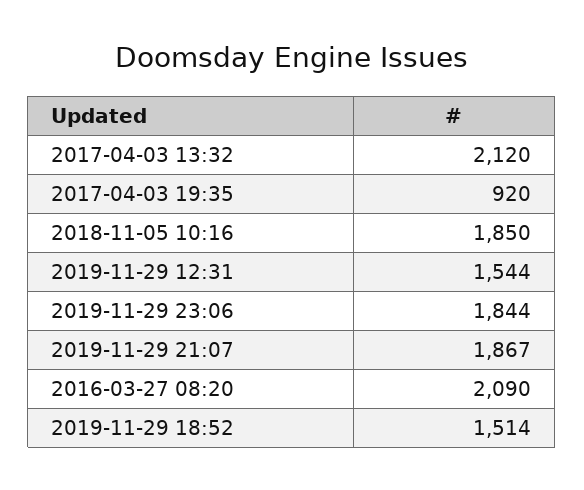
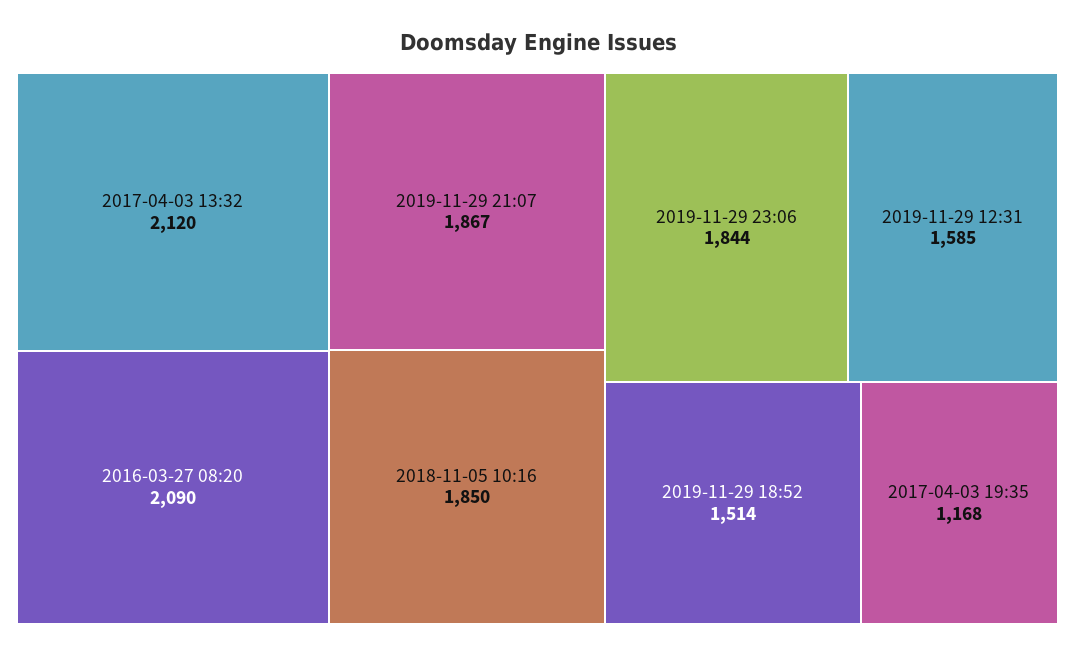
2017-04-03 19:35: 920 -> 1168
2019-11-29 12:31: 1544 -> 1585

